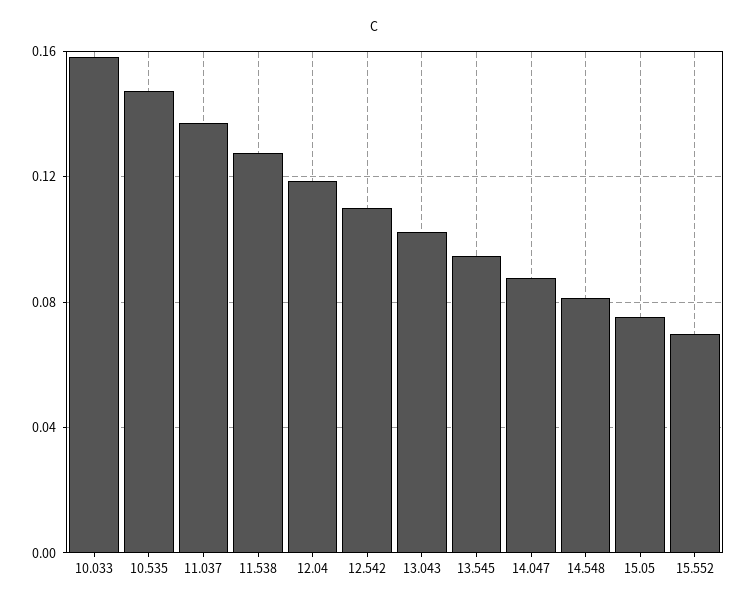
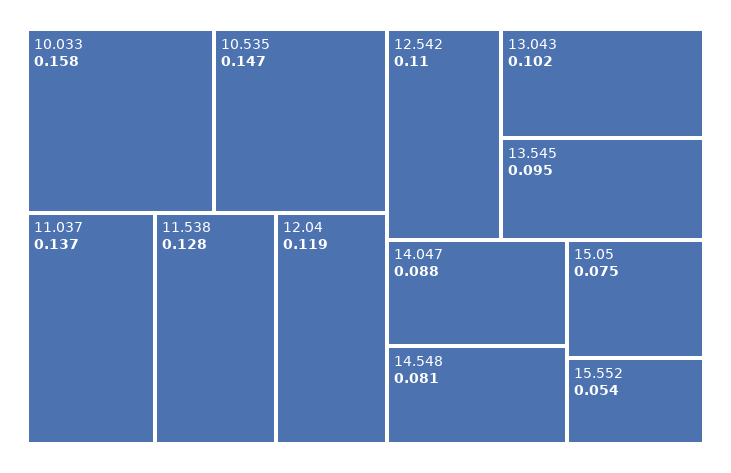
15.552: 0.07 -> 0.054

